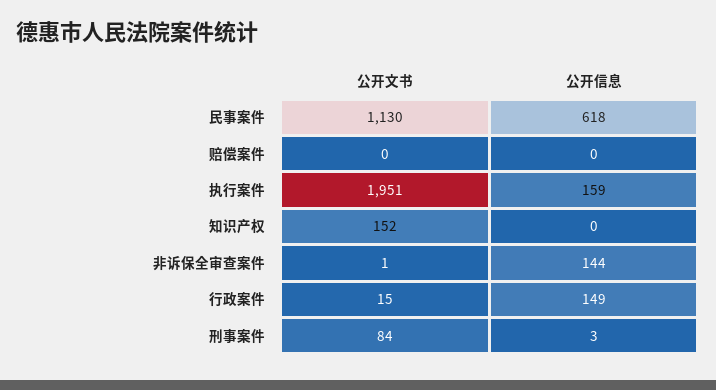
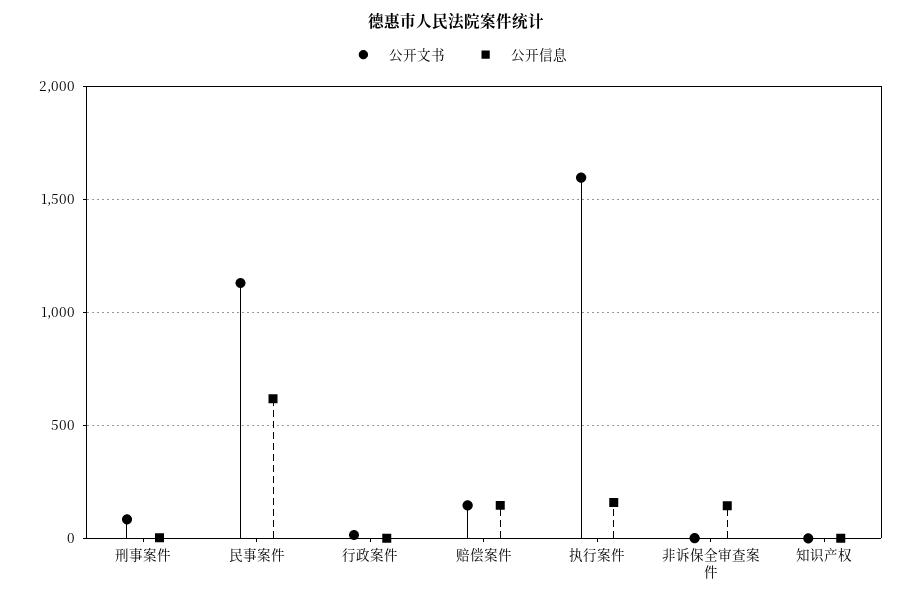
公开文书, 赔偿案件: 0 -> 150
公开信息, 赔偿案件: 0 -> 150
公开文书, 执行案件: 1951 -> 1600
公开文书, 知识产权: 152 -> 0
公开信息, 行政案件: 149 -> 0

